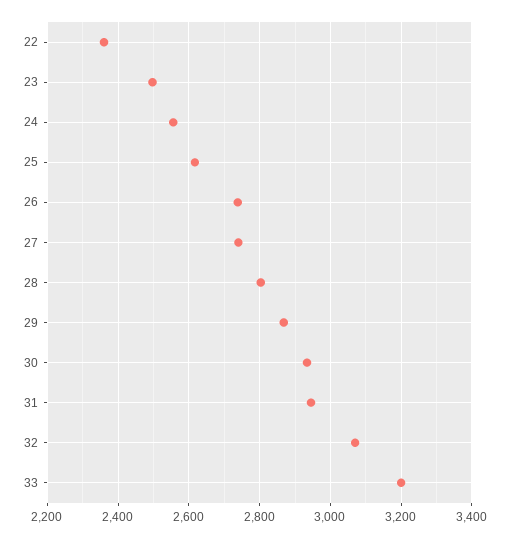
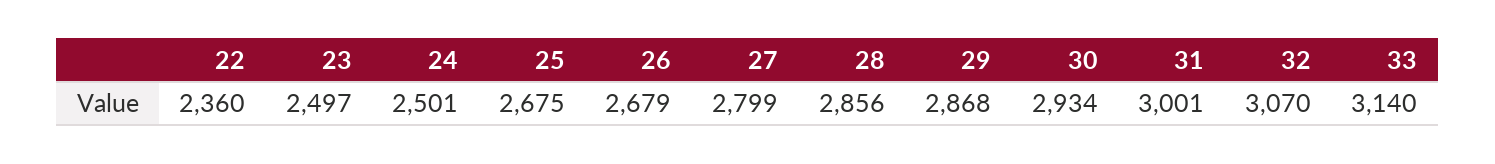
24: 2560 -> 2501
25: 2620 -> 2675
26: 2740 -> 2679
27: 2740 -> 2799
28: 2800 -> 2856
31: 2940 -> 3001
33: 3200 -> 3140

